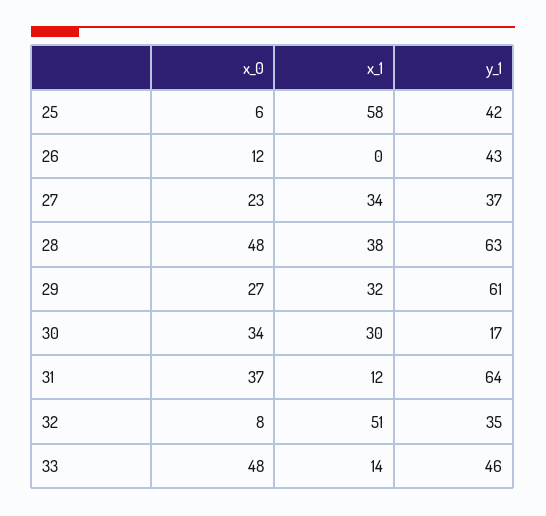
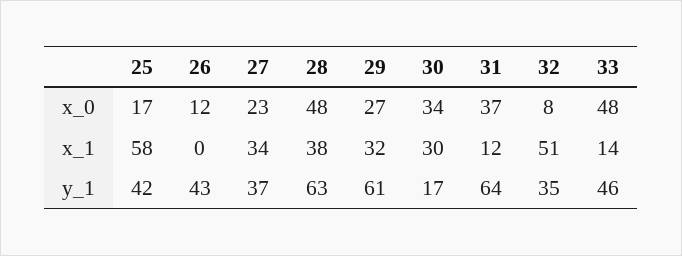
x_0, 25: 6 -> 17

